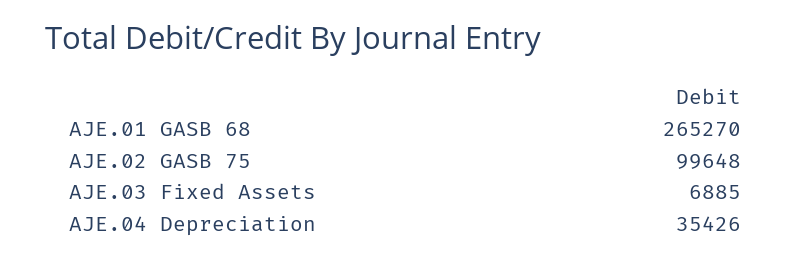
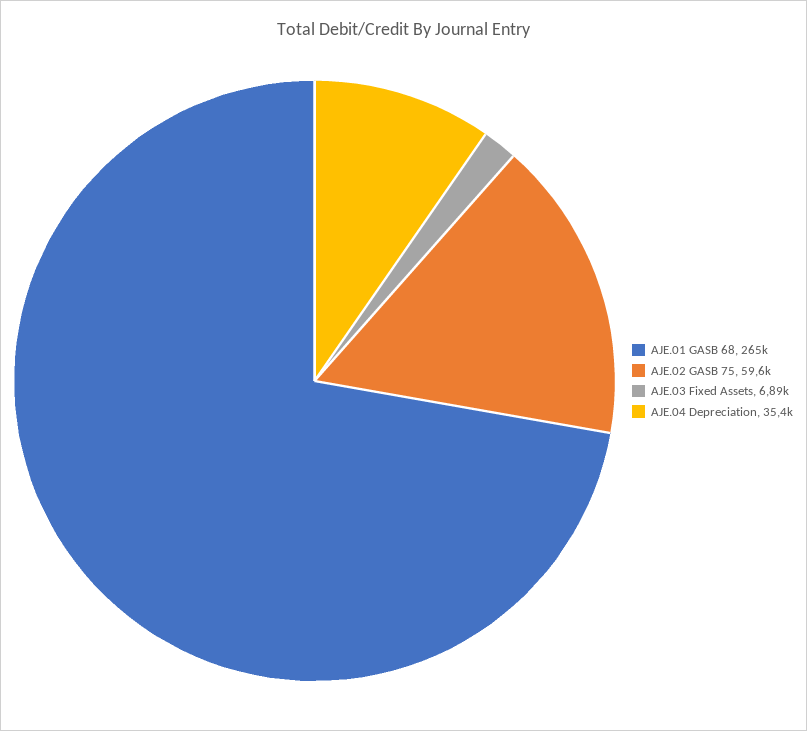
AJE.02 GASB 75: 99648 -> 59600

